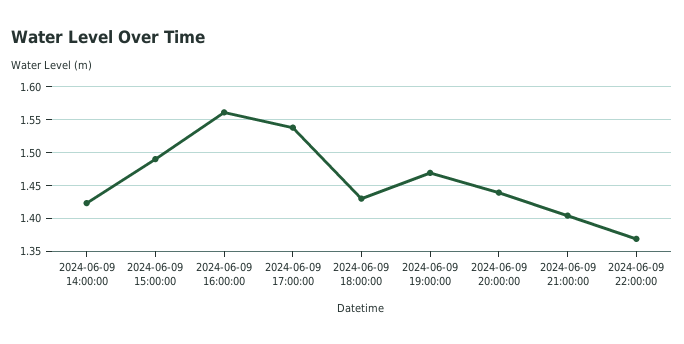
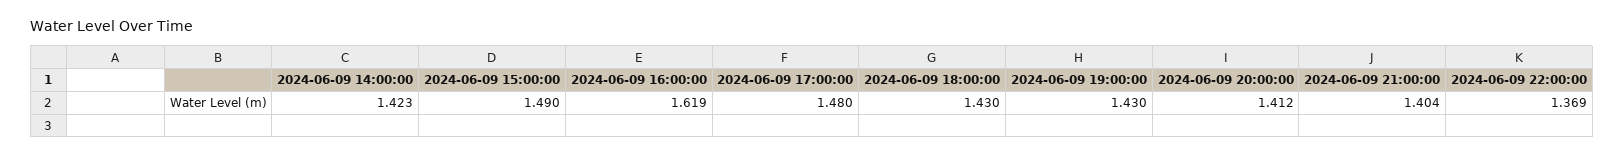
2024-06-09 16:00:00: 1.56 -> 1.619
2024-06-09 17:00:00: 1.54 -> 1.48
2024-06-09 19:00:00: 1.47 -> 1.43
2024-06-09 20:00:00: 1.44 -> 1.412

